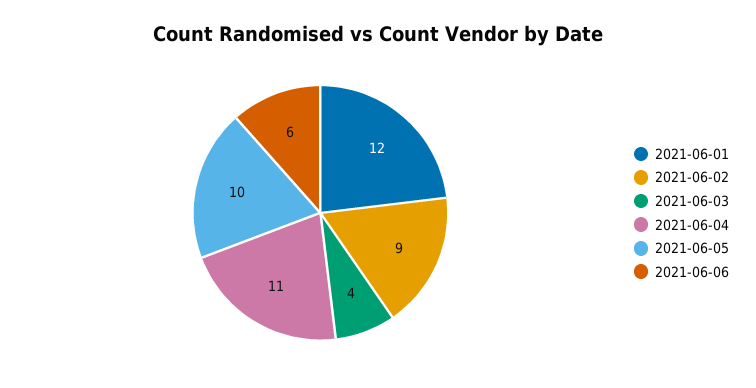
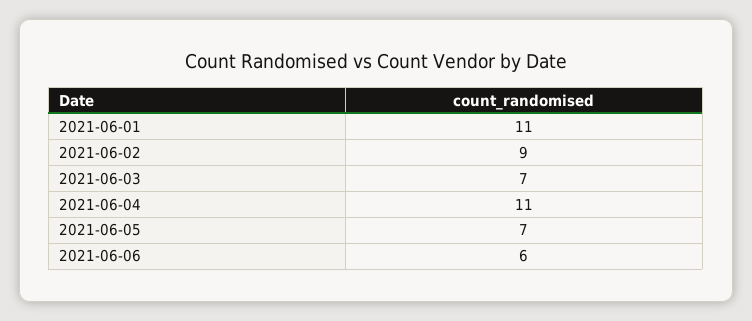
2021-06-01: 12 -> 11
2021-06-03: 4 -> 7
2021-06-05: 10 -> 7

